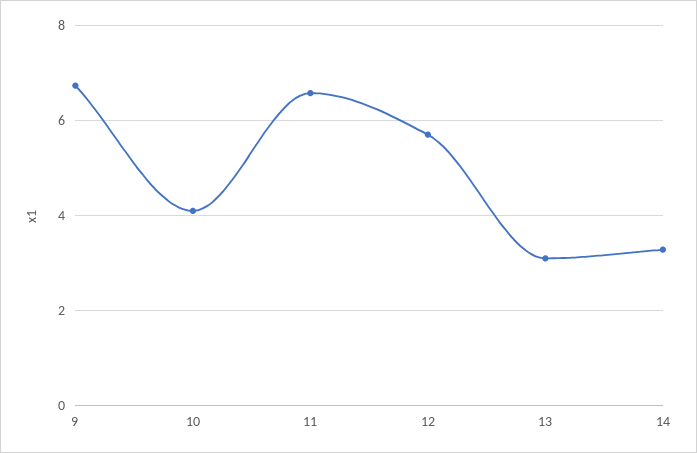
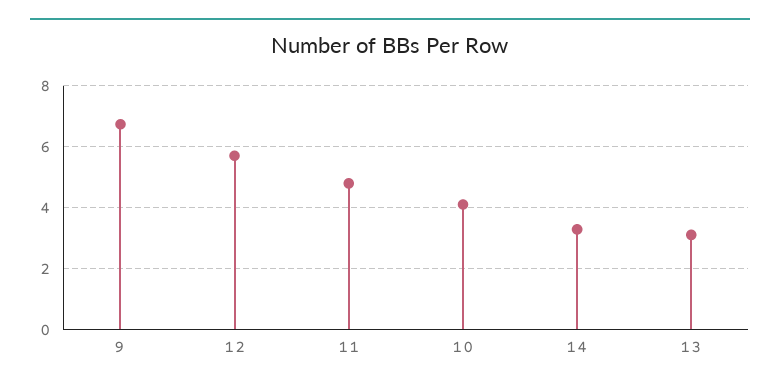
11: 6.6 -> 4.8

